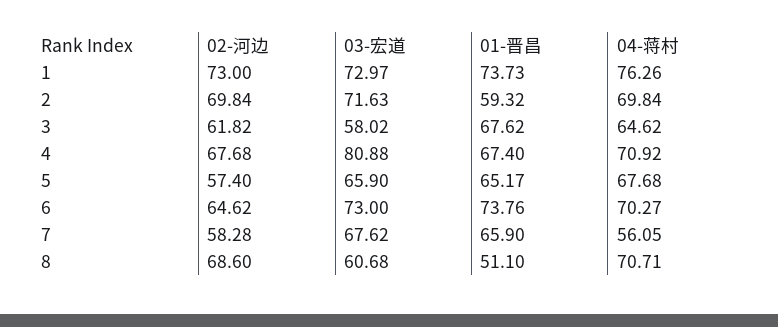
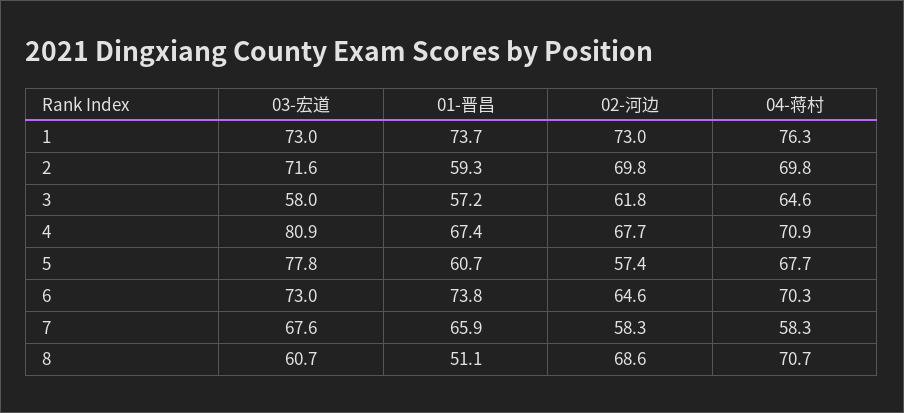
01-晋昌, 3: 67.62 -> 57.2
03-宏道, 5: 65.9 -> 77.8
01-晋昌, 5: 65.17 -> 60.7
04-蒋村, 7: 56.05 -> 58.3

